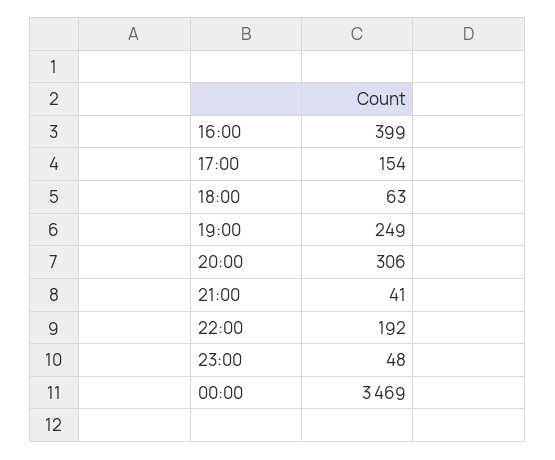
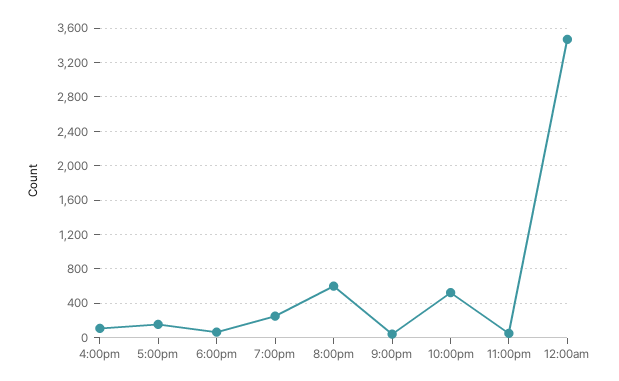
16:00: 399 -> 100
20:00: 306 -> 600
22:00: 192 -> 500

